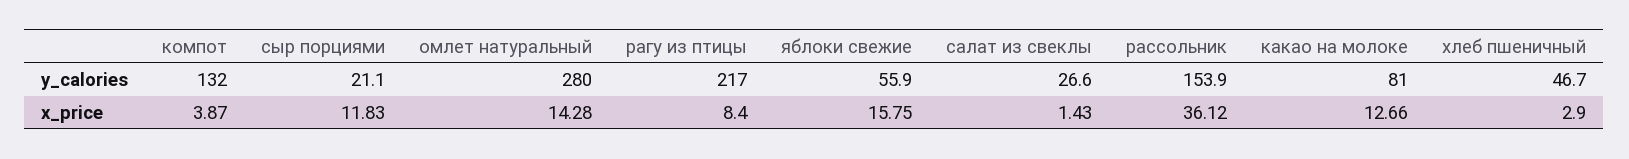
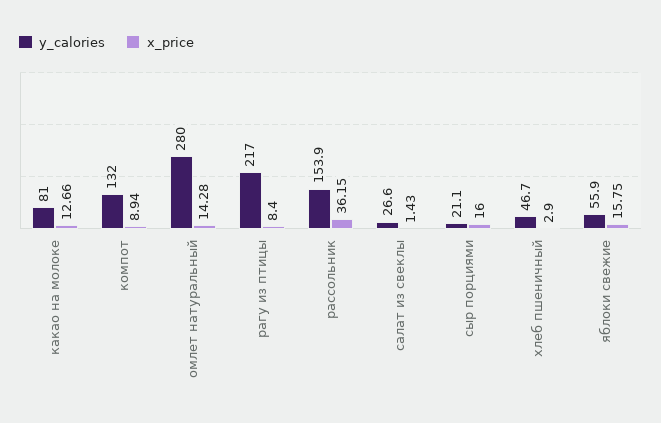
x_price, компот: 3.87 -> 8.94
x_price, сыр порциями: 11.83 -> 16
x_price, рассольник: 36.12 -> 36.15

